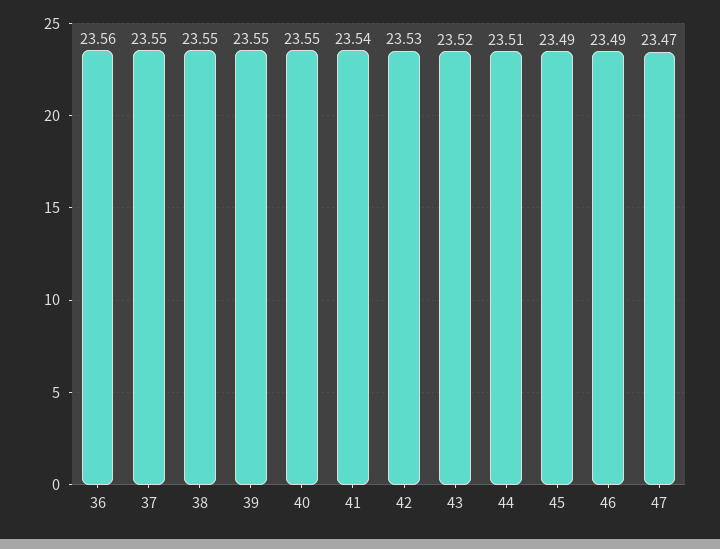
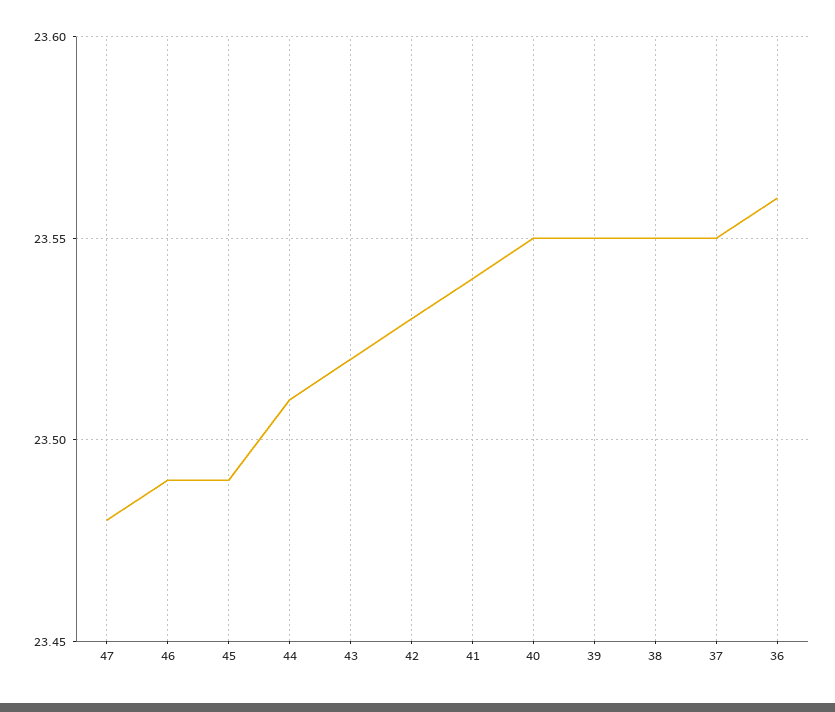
47: 23.47 -> 23.48

